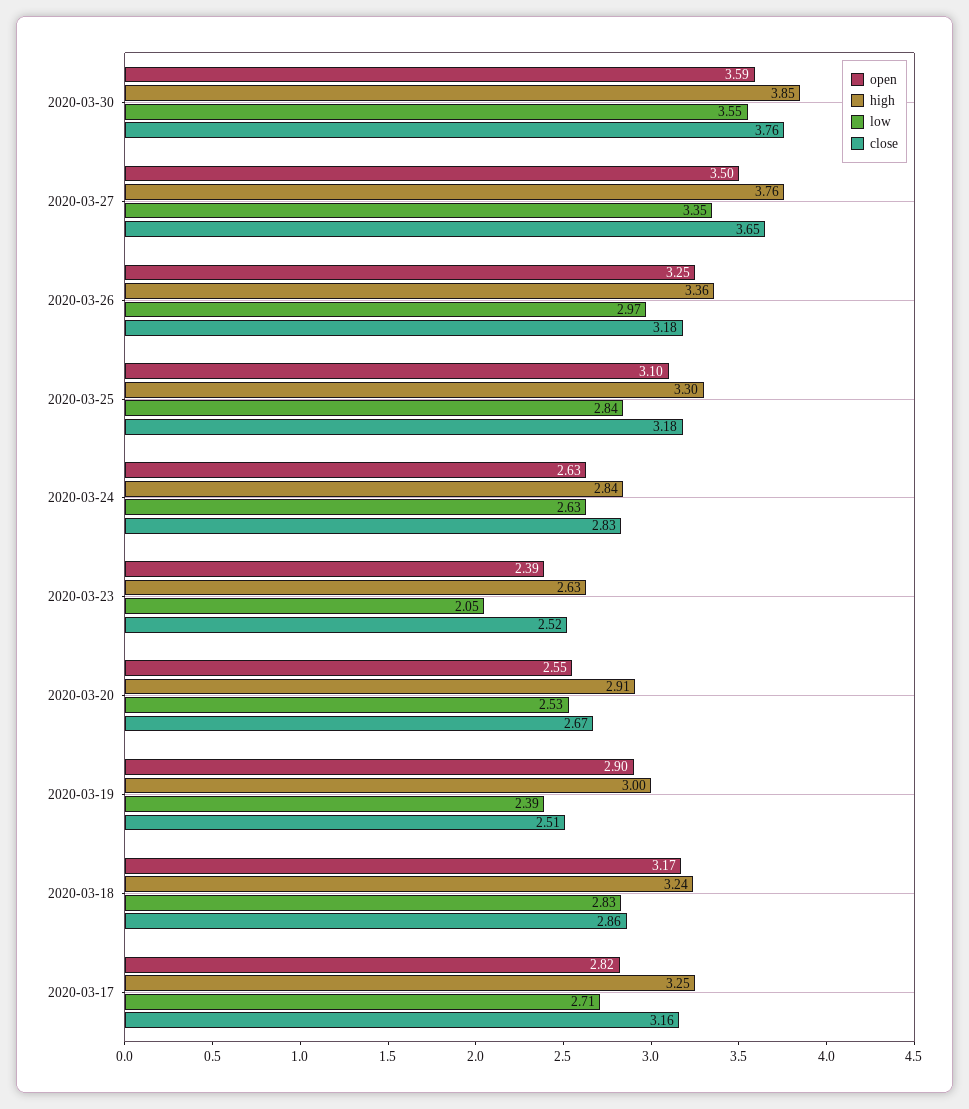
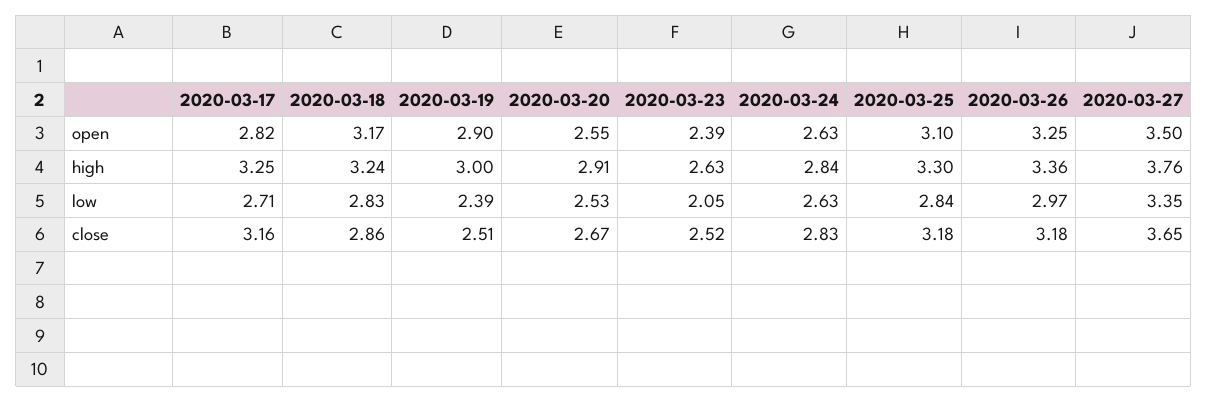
open, 2020-03-30: 3.59 -> none
high, 2020-03-30: 3.85 -> none
low, 2020-03-30: 3.55 -> none
close, 2020-03-30: 3.76 -> none

